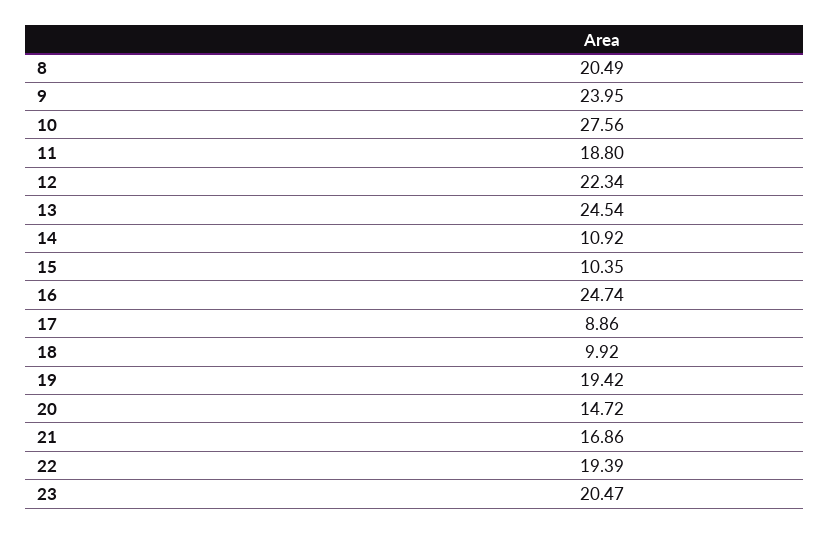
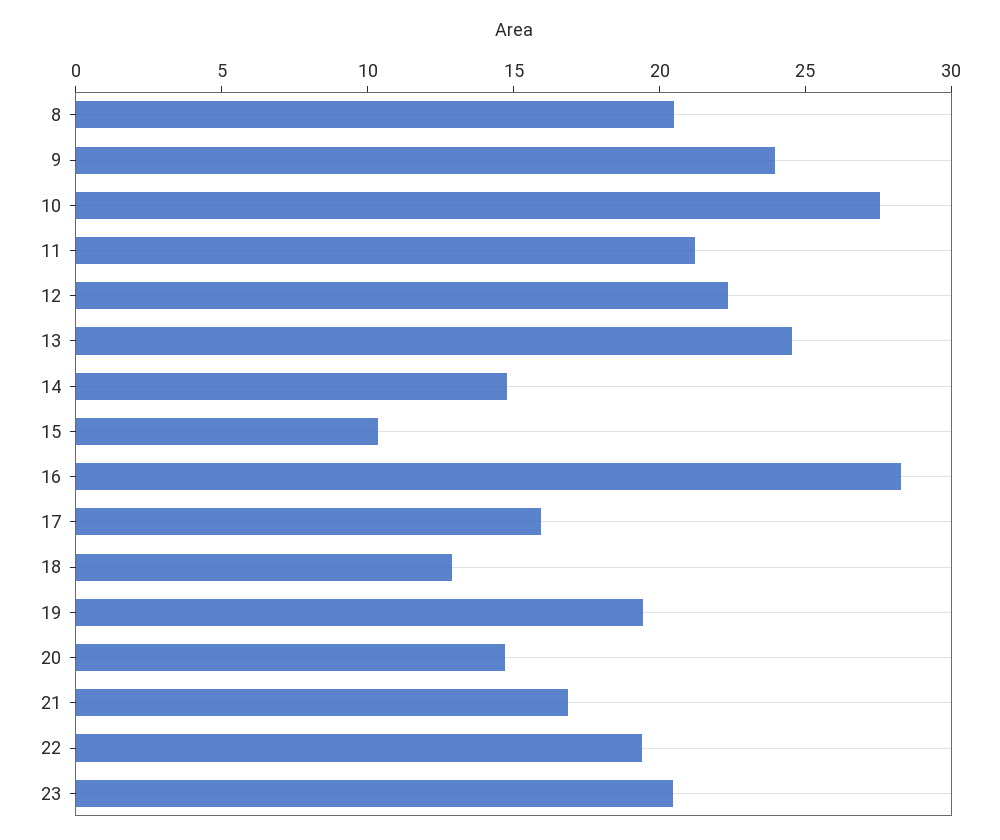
11: 18.8 -> 21
14: 10.92 -> 15
16: 24.74 -> 28
17: 8.86 -> 16
18: 9.92 -> 13

